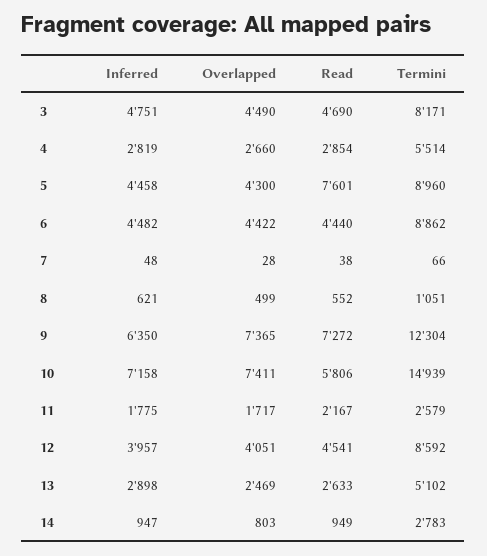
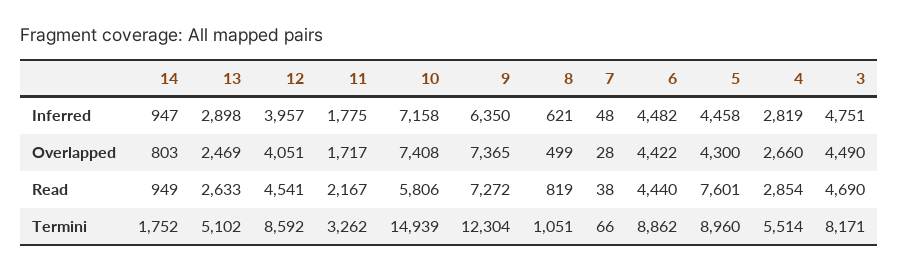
Read, 8: 552 -> 819
Overlapped, 10: 7411 -> 7408
Termini, 11: 2579 -> 3262
Termini, 14: 2783 -> 1752

